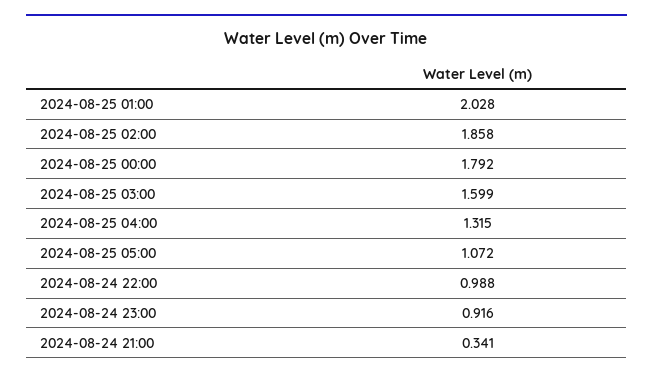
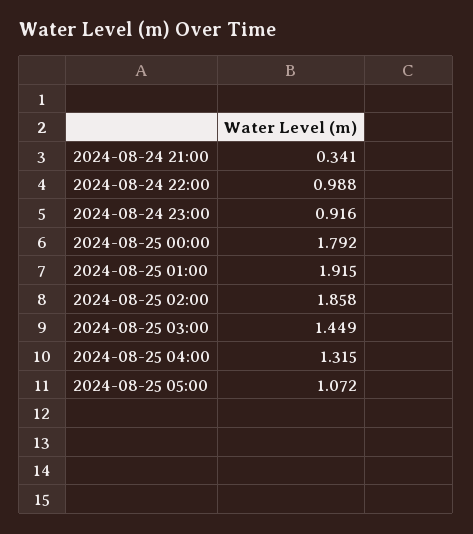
2024-08-25 01:00: 2.028 -> 1.915
2024-08-25 03:00: 1.599 -> 1.449

